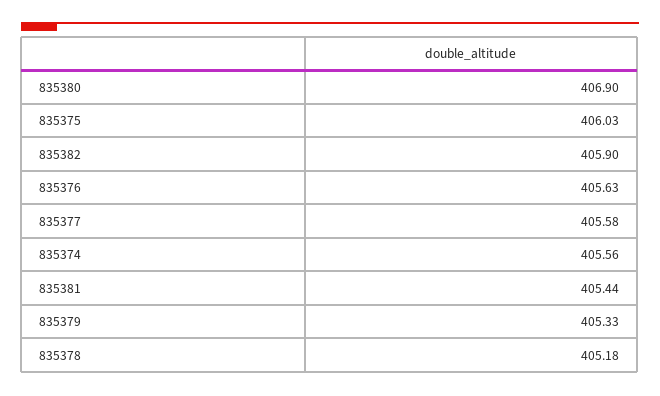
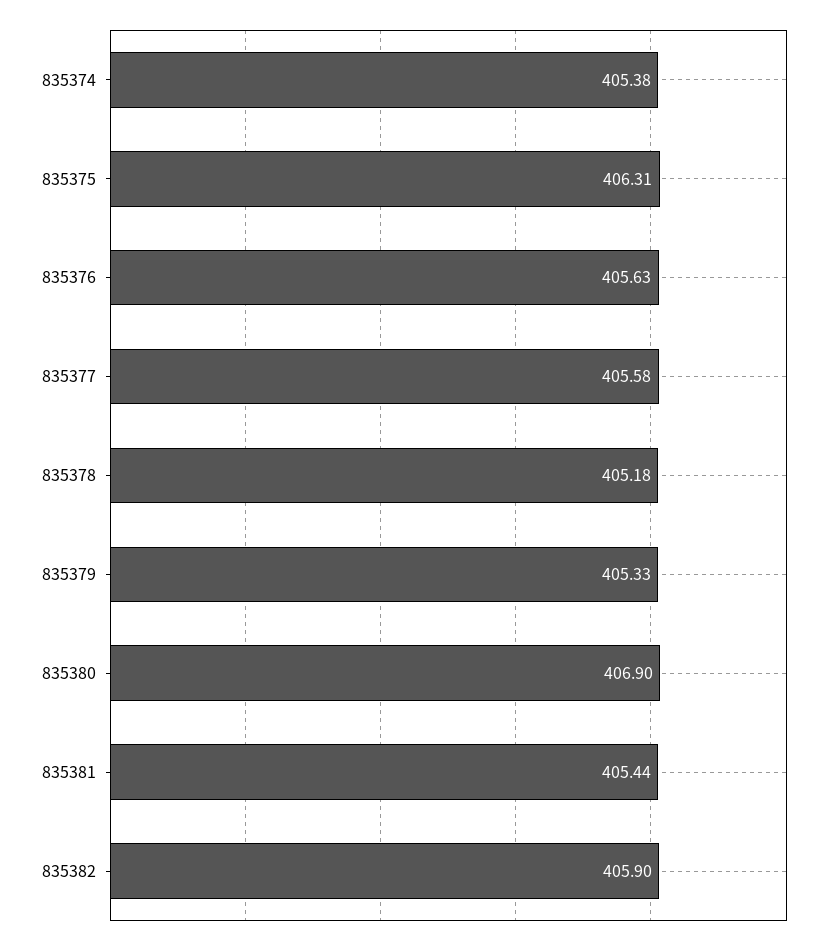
835375: 406.03 -> 406.31
835374: 405.56 -> 405.38

